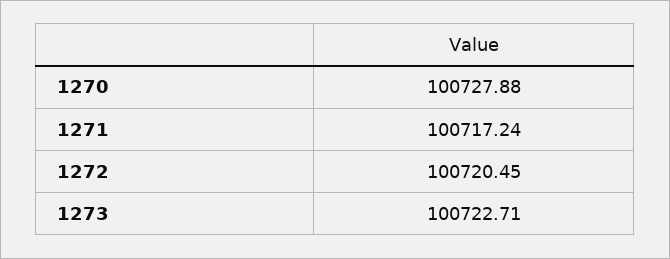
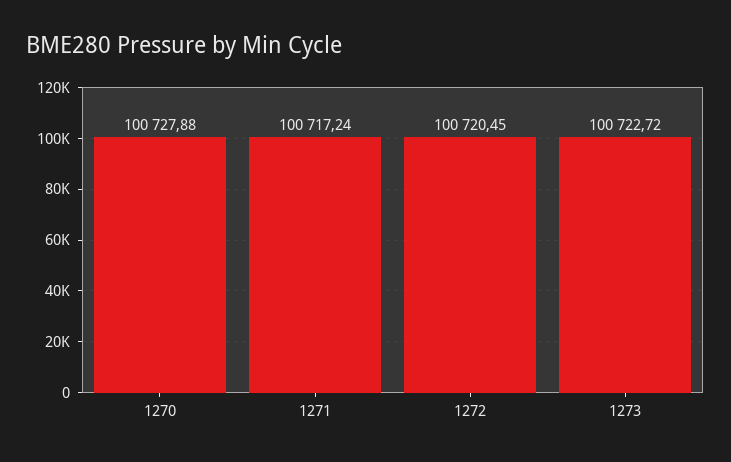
1273: 100722.71 -> 100722.72

